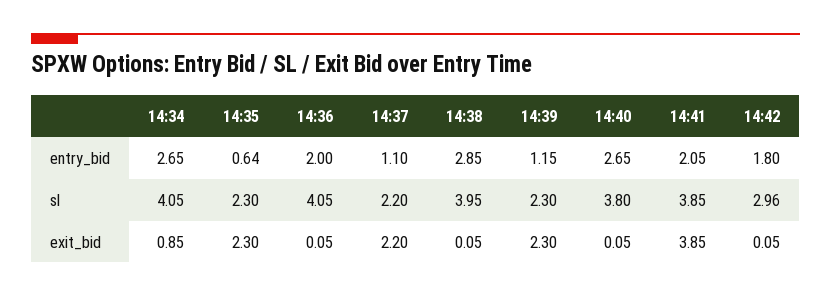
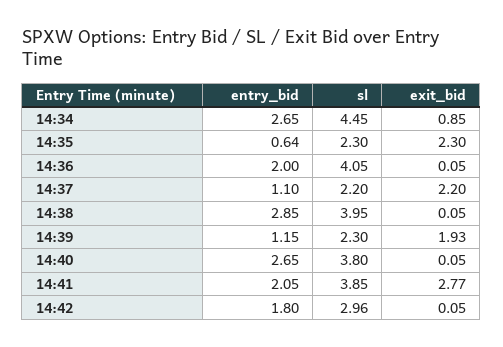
14:34, sl: 4.05 -> 4.45
14:39, exit_bid: 2.3 -> 1.93
14:41, exit_bid: 3.85 -> 2.77

